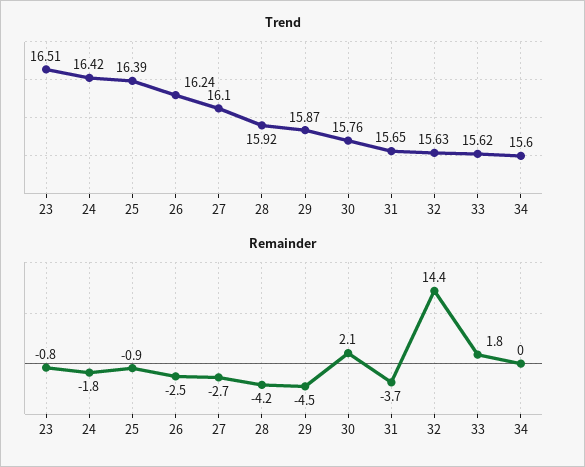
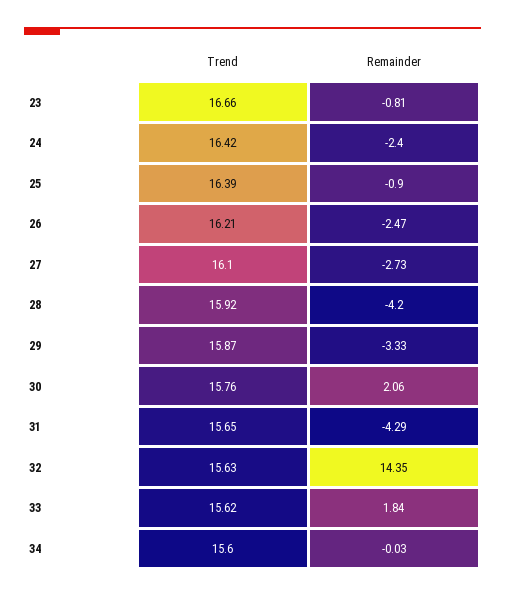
Trend, 23: 16.51 -> 16.66
Trend, 26: 16.24 -> 16.21
Remainder, 24: -1.8 -> -2.4
Remainder, 29: -4.5 -> -3.33
Remainder, 31: -3.7 -> -4.29

